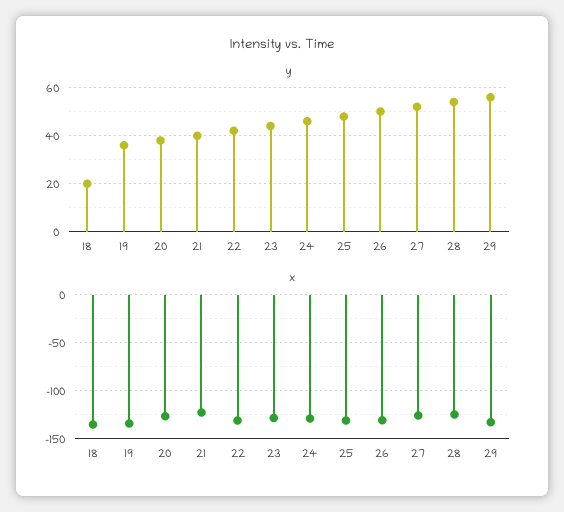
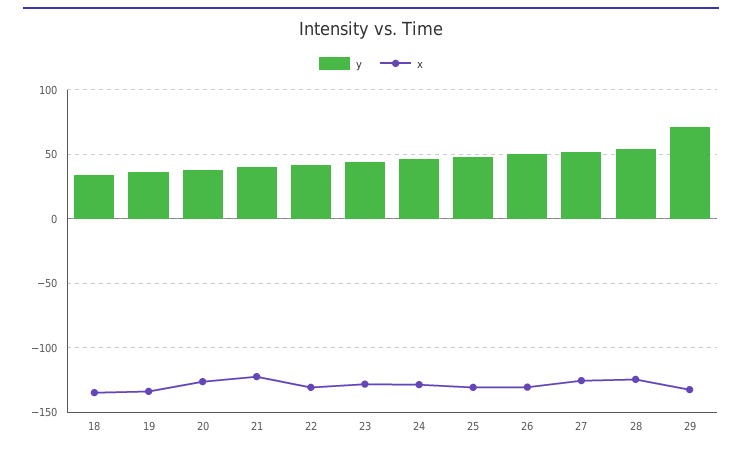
y, 18: 20 -> 35
y, 29: 55 -> 70

